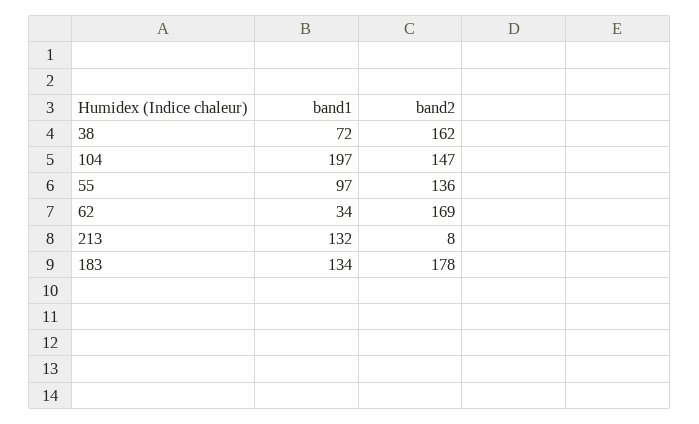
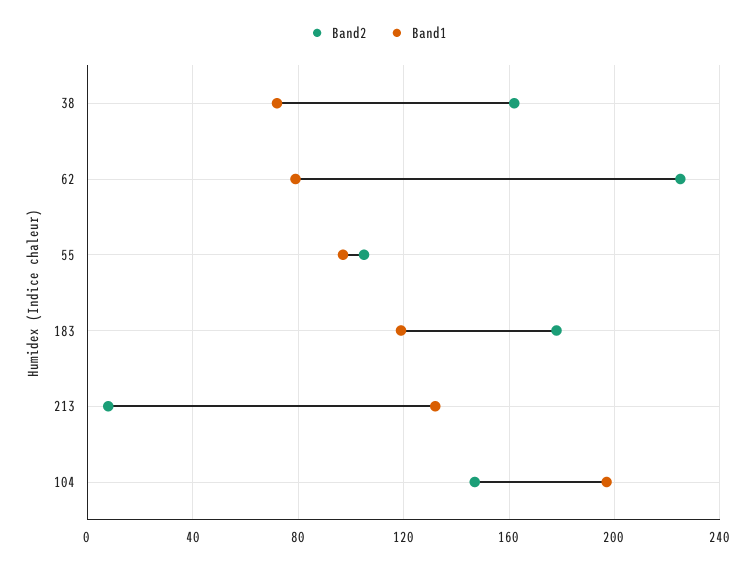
band2, 55: 136 -> 105
band1, 62: 34 -> 80
band2, 62: 169 -> 225
band1, 183: 134 -> 120

